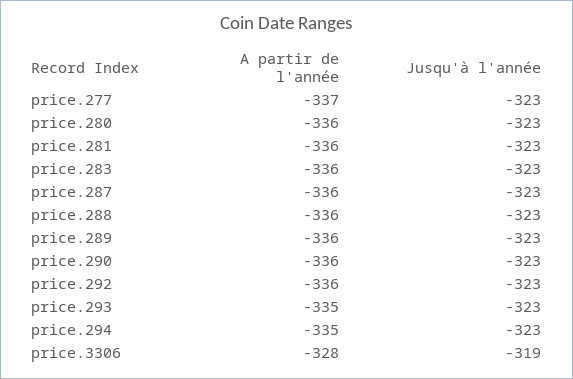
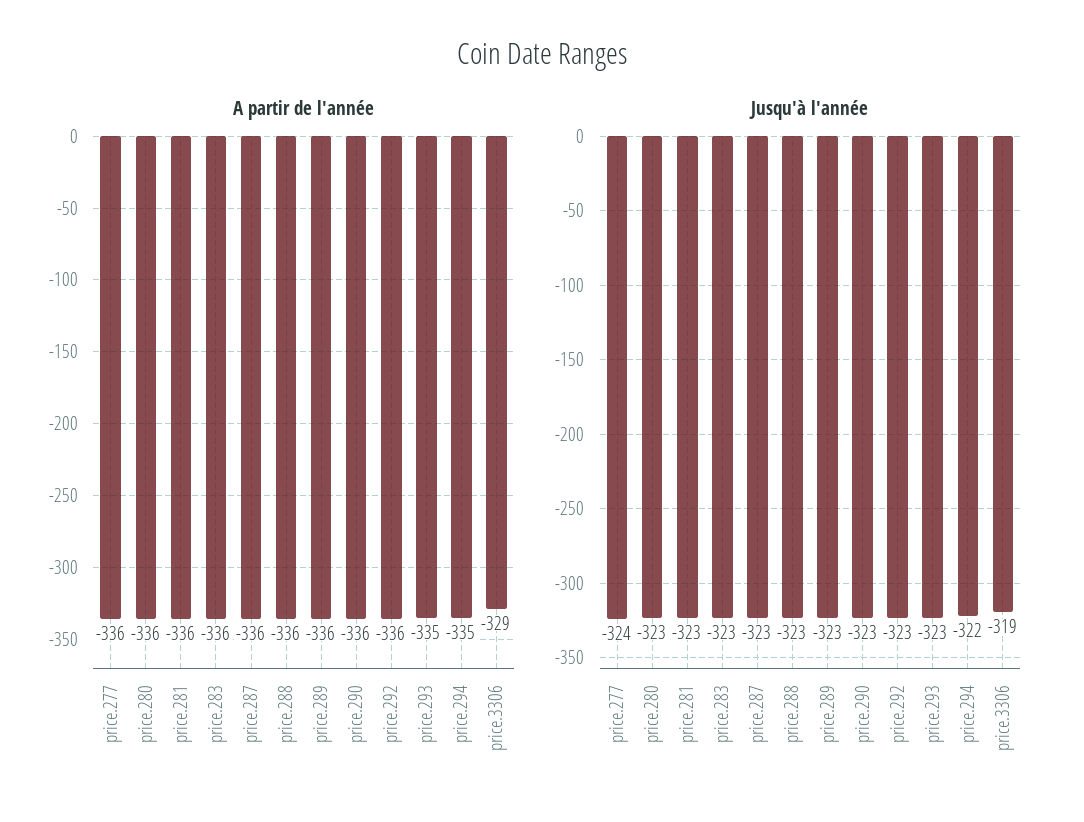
A partir de l'année, price.277: -337 -> -336
Jusqu'à l'année, price.277: -323 -> -324
Jusqu'à l'année, price.294: -323 -> -322
A partir de l'année, price.3306: -328 -> -329

